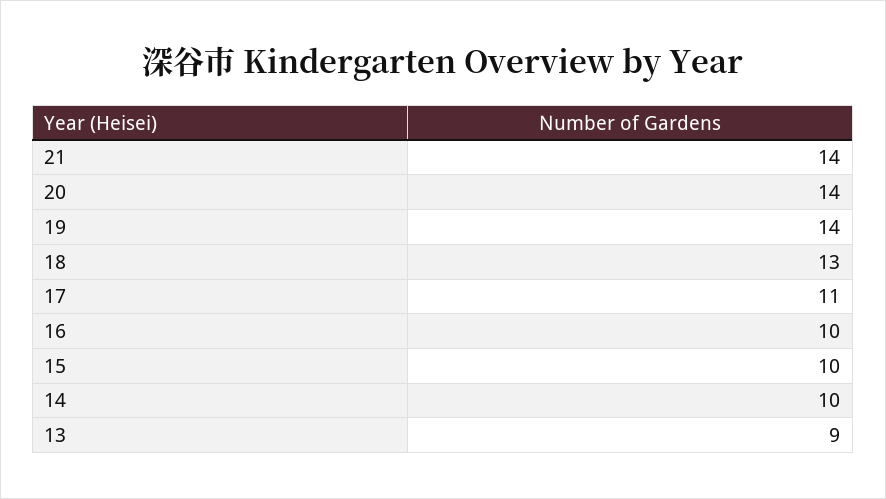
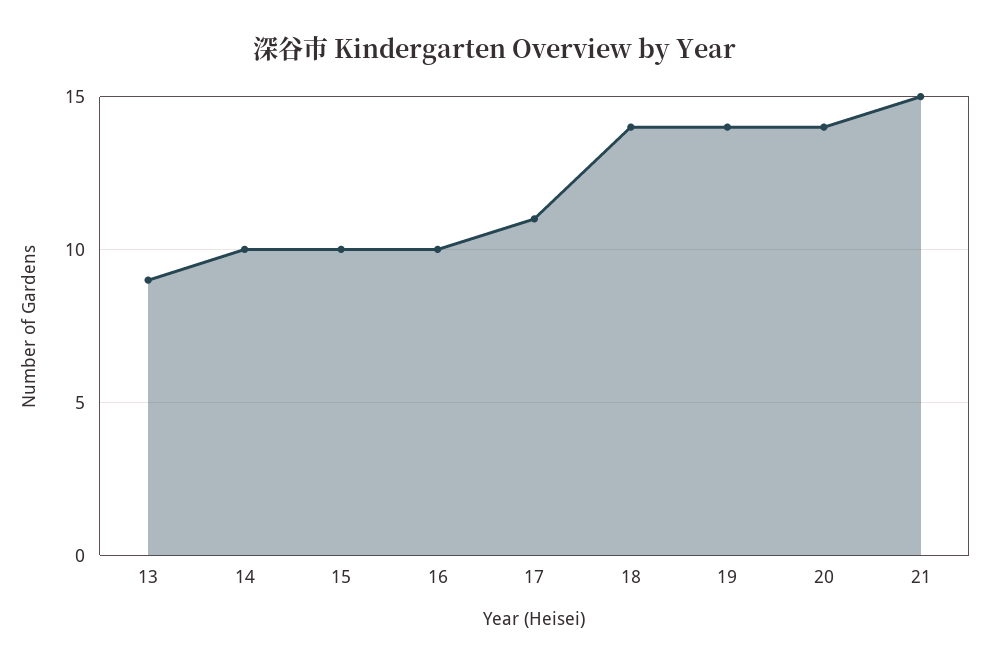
21: 14 -> 15
18: 13 -> 14

